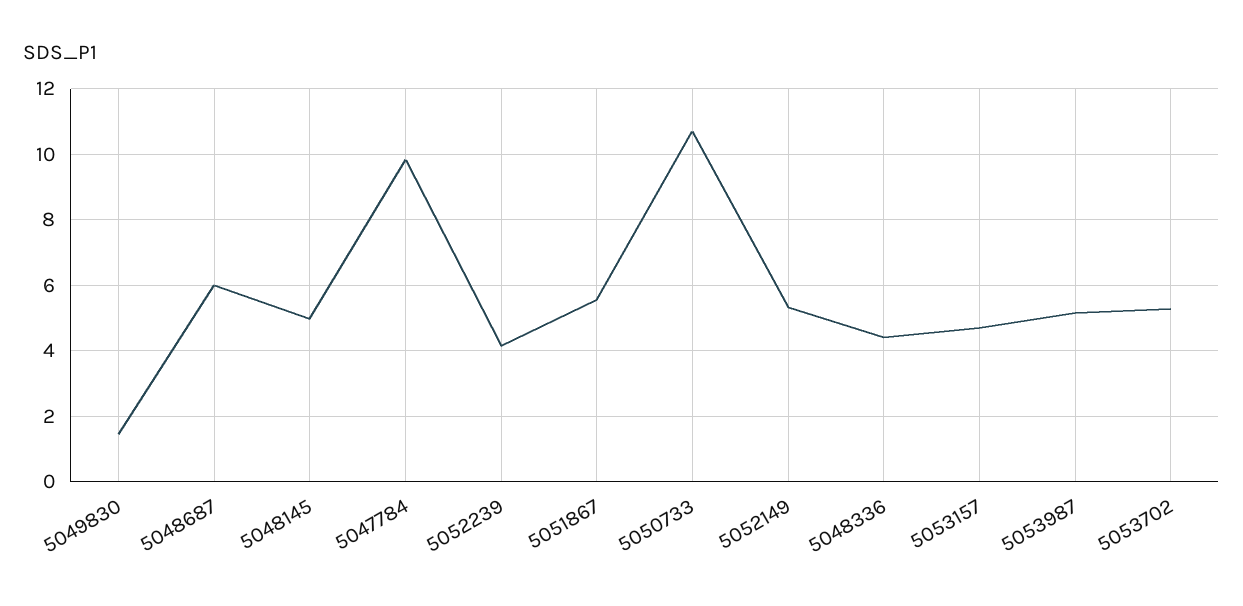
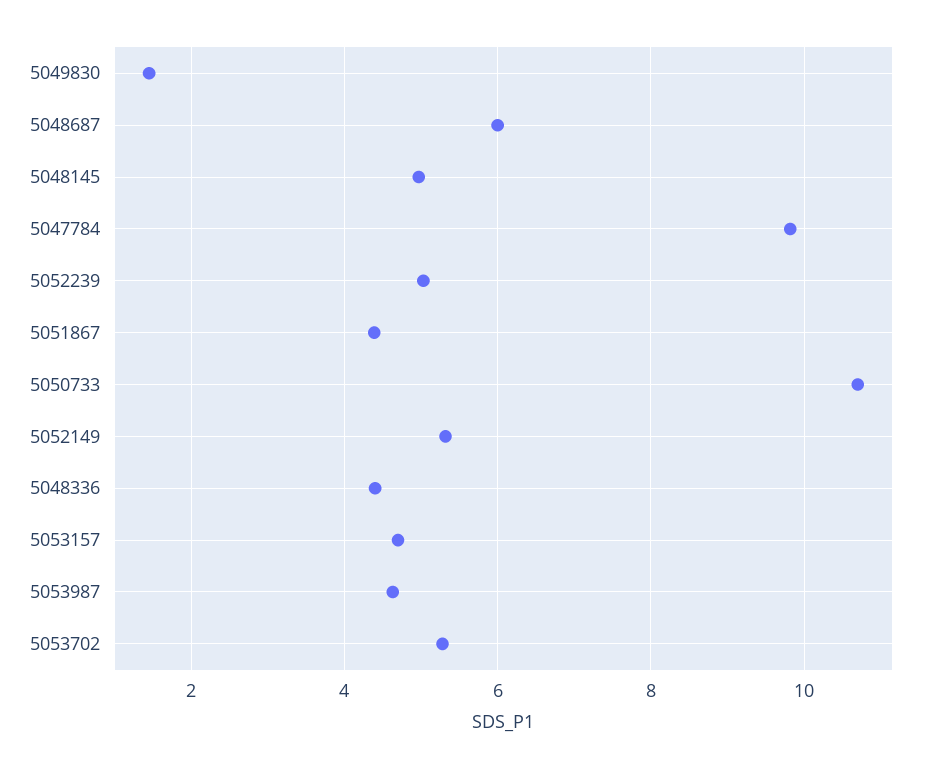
5052239: 4.2 -> 5
5051867: 5.6 -> 4.4
5053987: 5.2 -> 4.6

